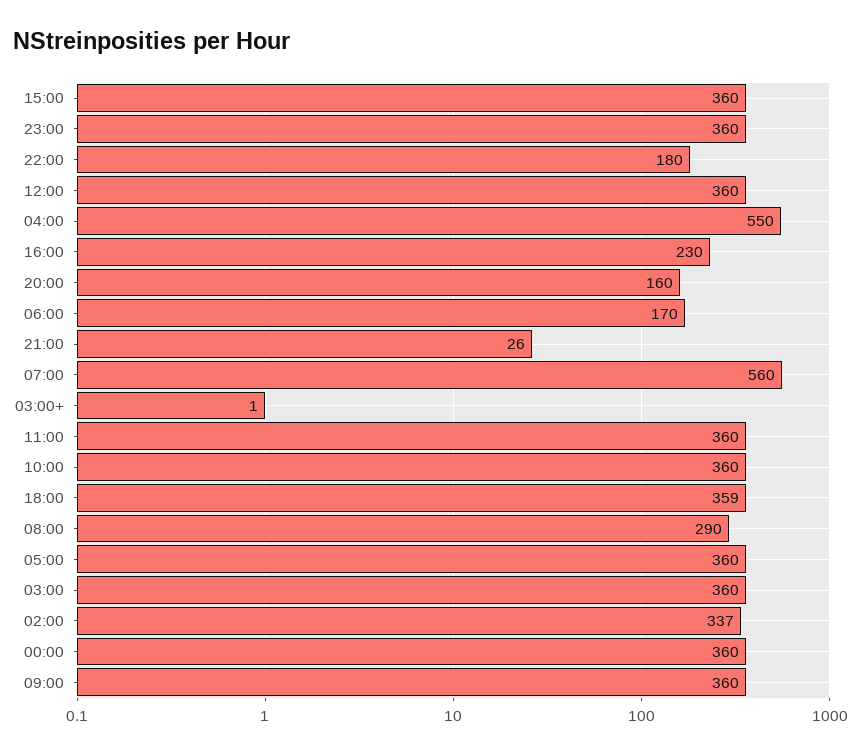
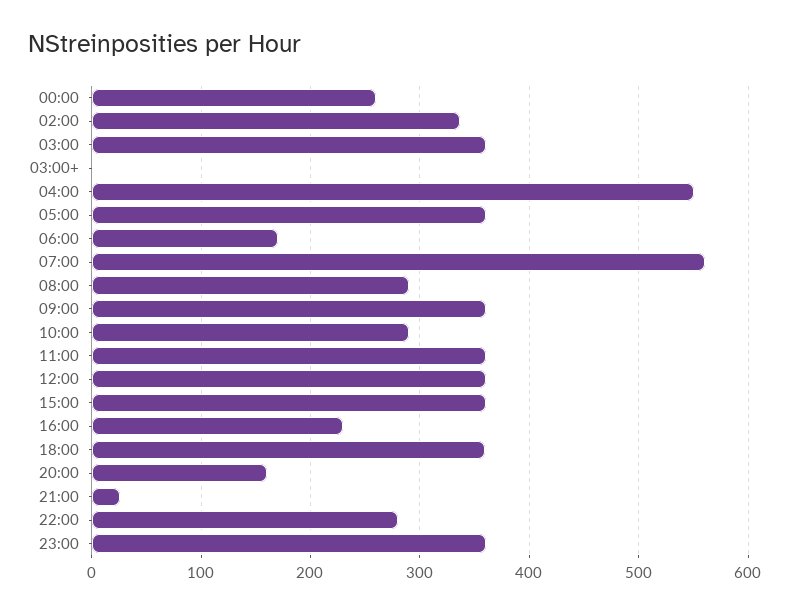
22:00: 180 -> 280
10:00: 360 -> 290
00:00: 360 -> 260

